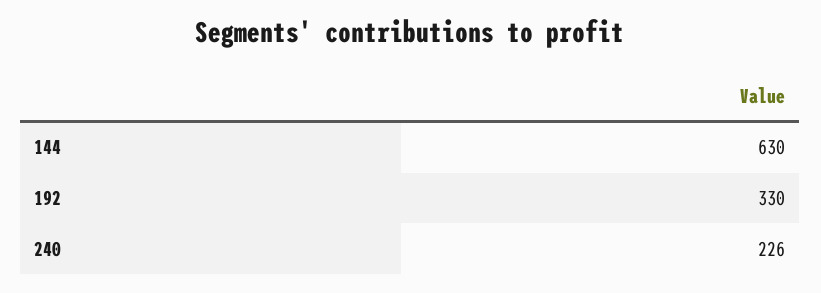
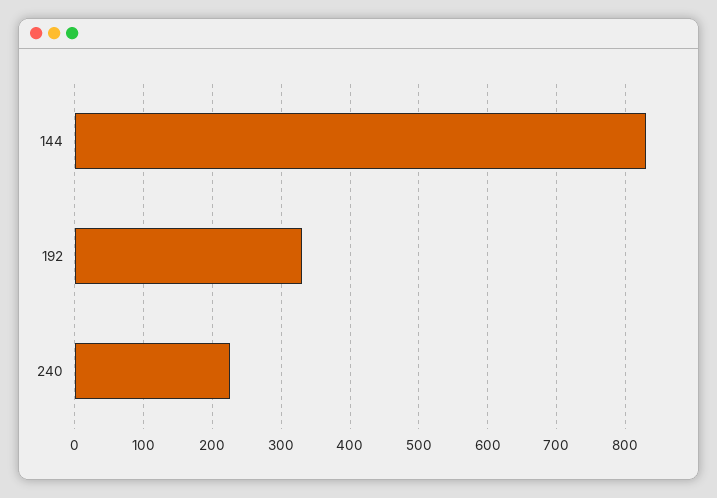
144: 630 -> 830

